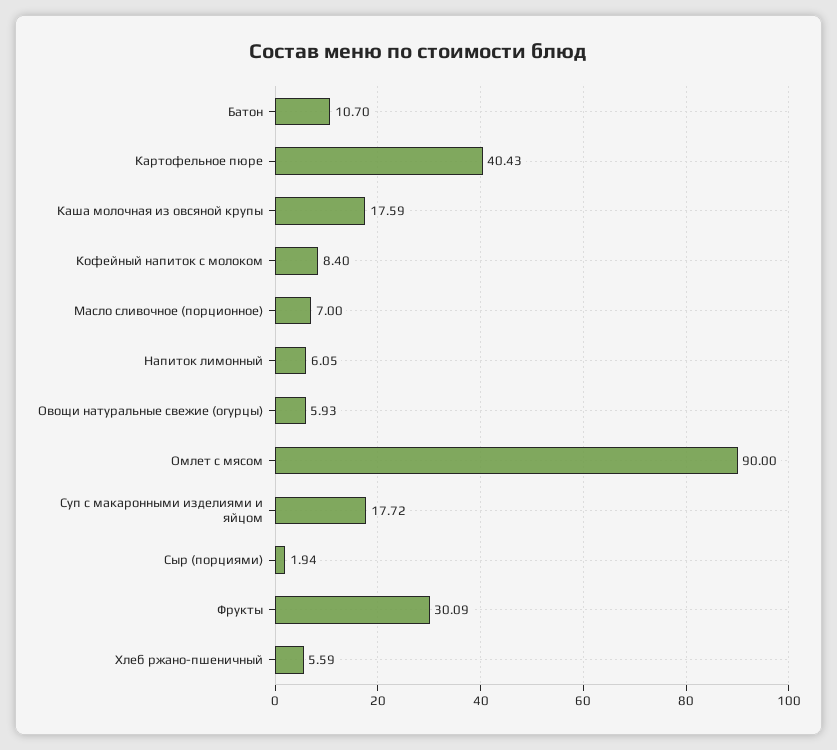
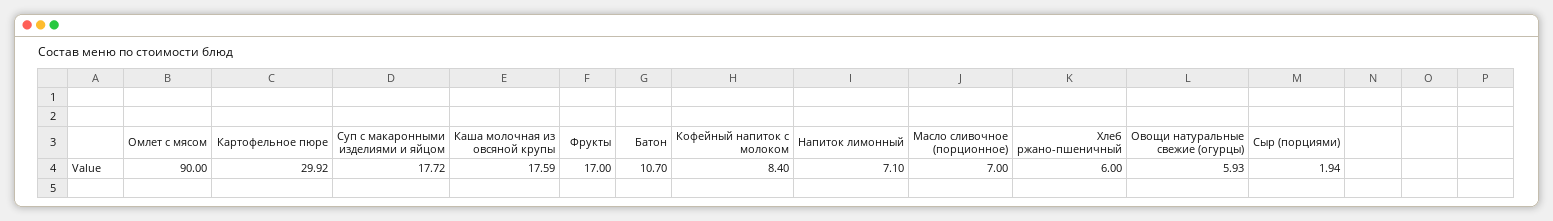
Картофельное пюре: 40.43 -> 29.92
Напиток лимонный: 6.05 -> 7.1
Фрукты: 30.09 -> 17
Хлеб ржано-пшеничный: 5.59 -> 6

